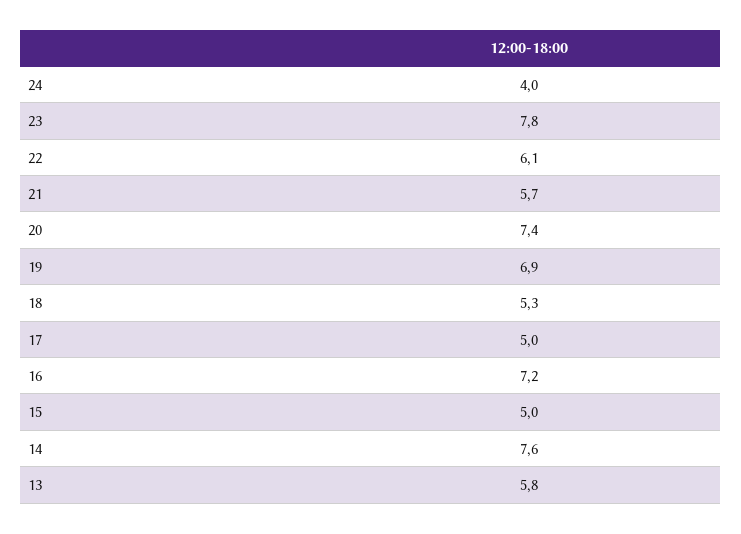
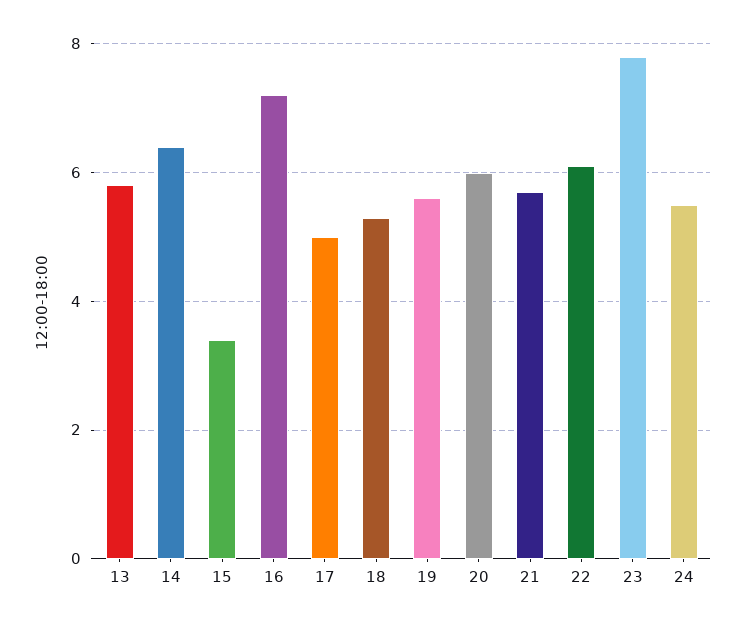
24: 4 -> 5.5
20: 7.4 -> 6
19: 6.9 -> 5.5
15: 5 -> 3.5
14: 7.6 -> 6.5

